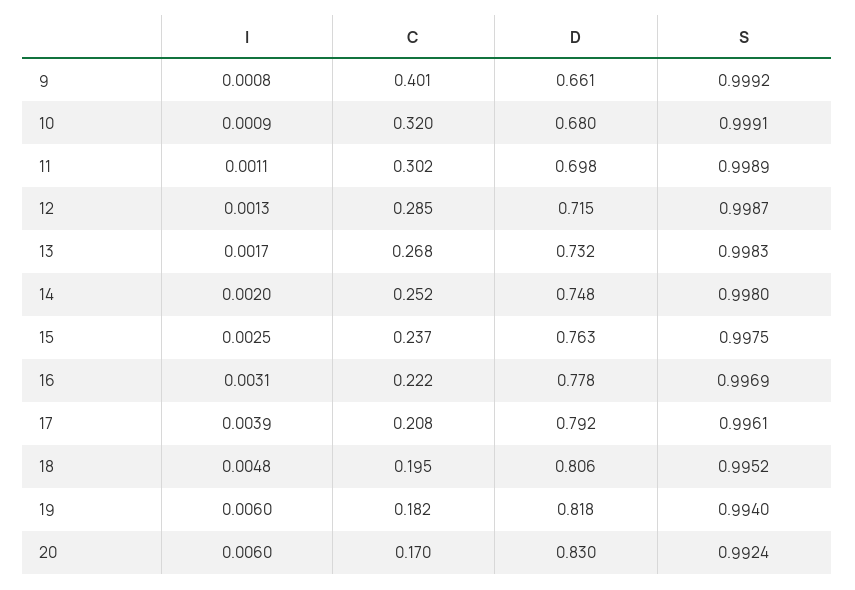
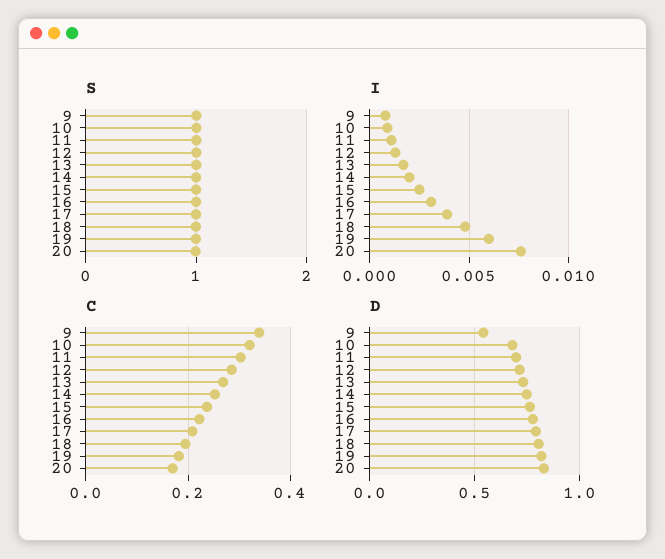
C, 9: 0.401 -> 0.34
D, 9: 0.661 -> 0.55
I, 20: 0.006 -> 0.0075

